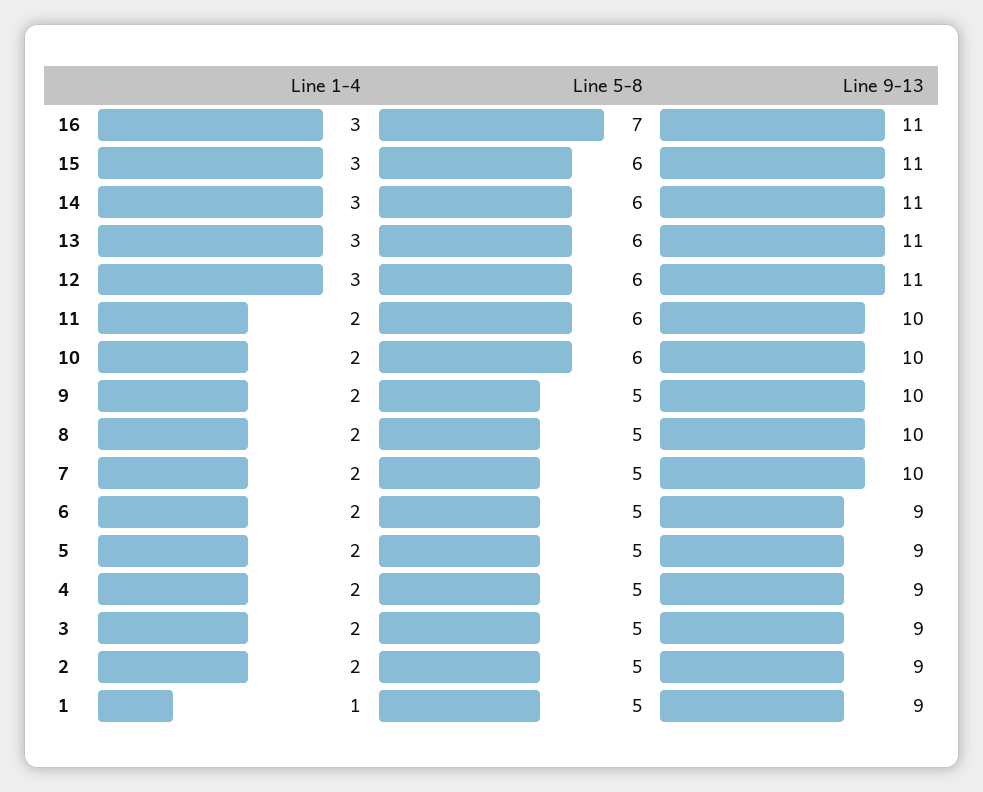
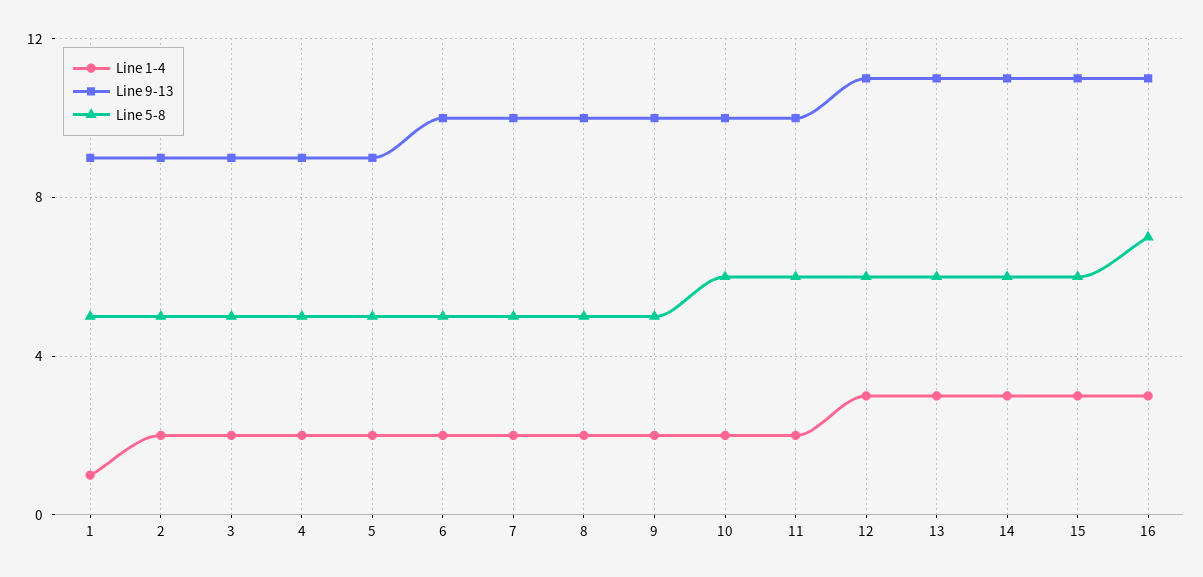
Line 9-13, 6: 9 -> 10

